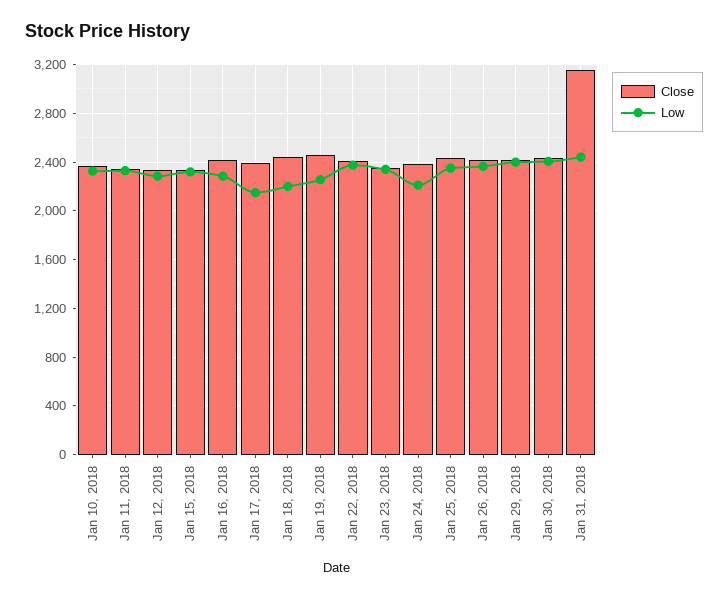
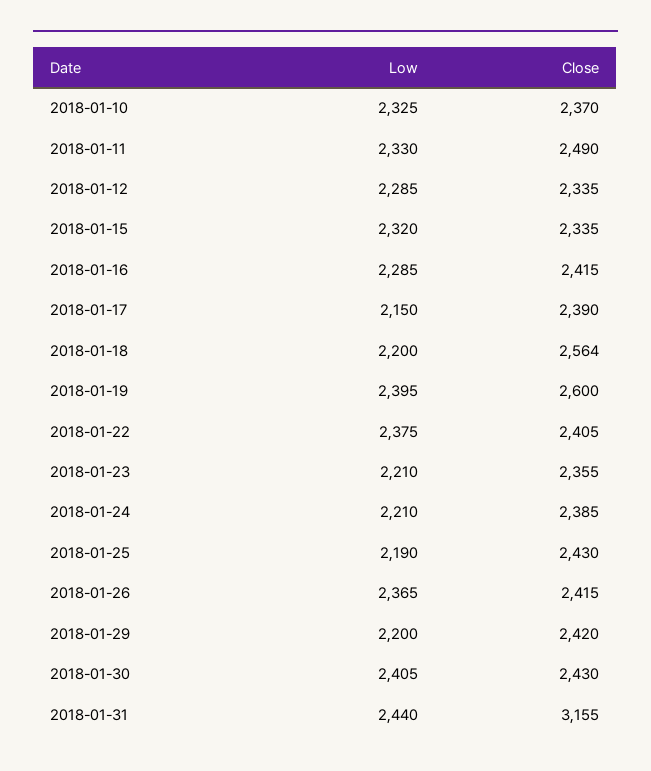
Close, Jan 11, 2018: 2350 -> 2490
Close, Jan 18, 2018: 2450 -> 2564
Close, Jan 19, 2018: 2450 -> 2600
Low, Jan 19, 2018: 2250 -> 2395
Low, Jan 23, 2018: 2350 -> 2210
Low, Jan 25, 2018: 2350 -> 2190
Low, Jan 29, 2018: 2400 -> 2200

